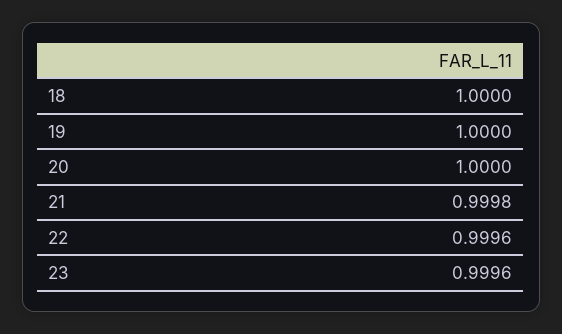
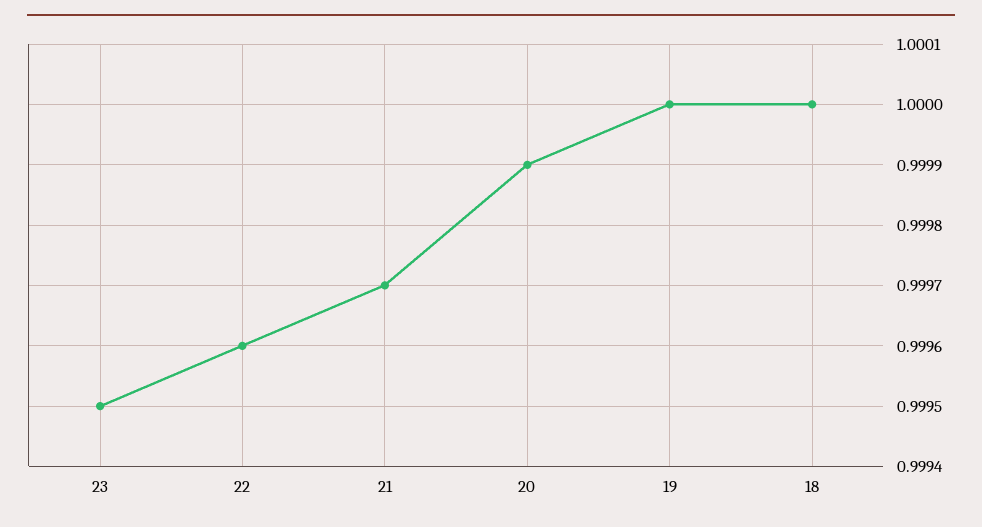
20: 1 -> 0.9999
21: 0.9998 -> 0.9997
23: 0.9996 -> 0.9995

